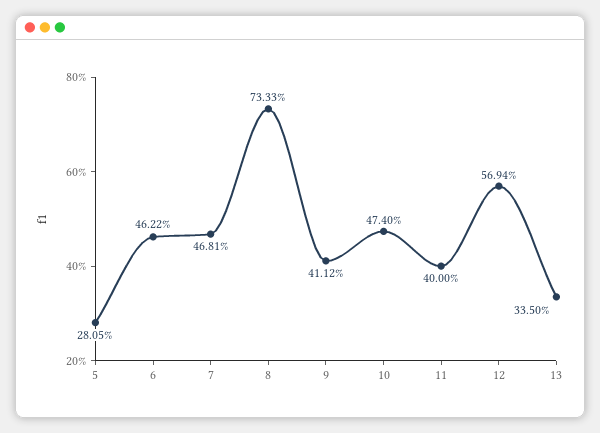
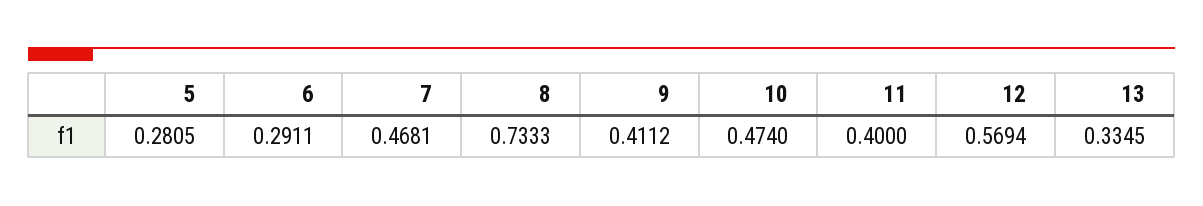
6: 0.4622 -> 0.2911
13: 0.335 -> 0.3345

